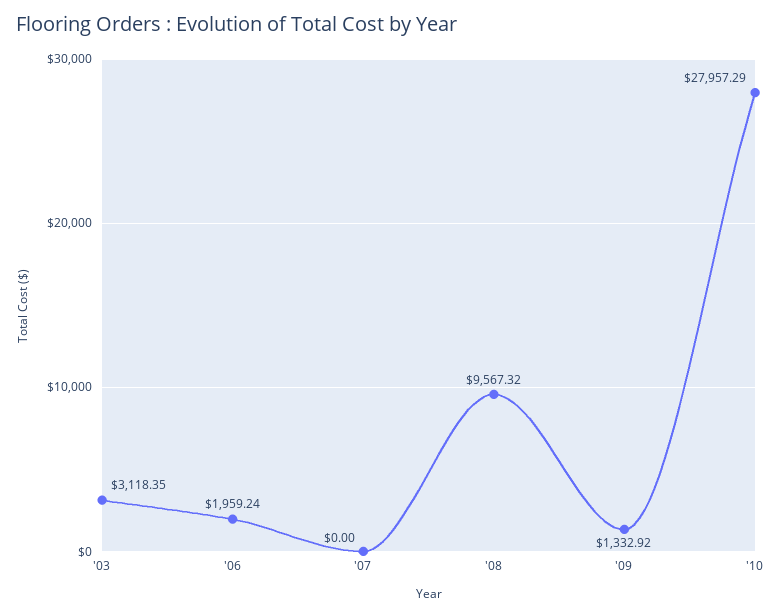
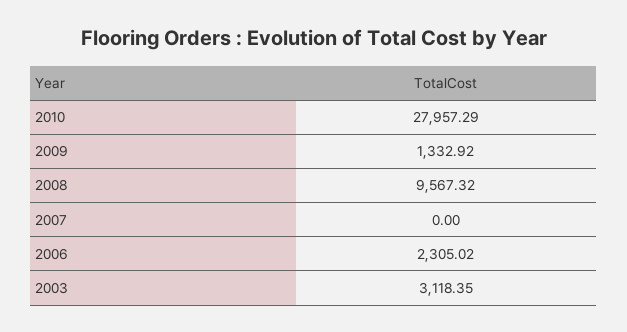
'06: 1959.24 -> 2305.02

